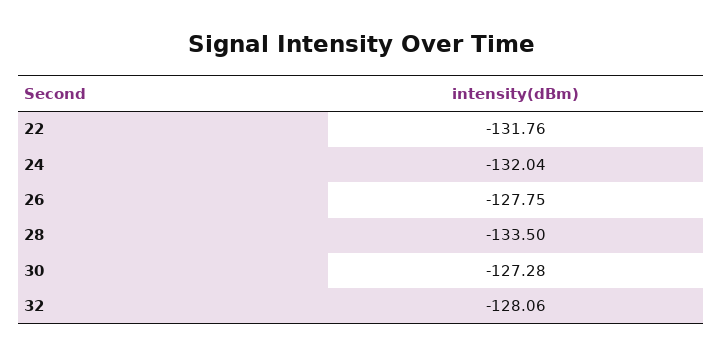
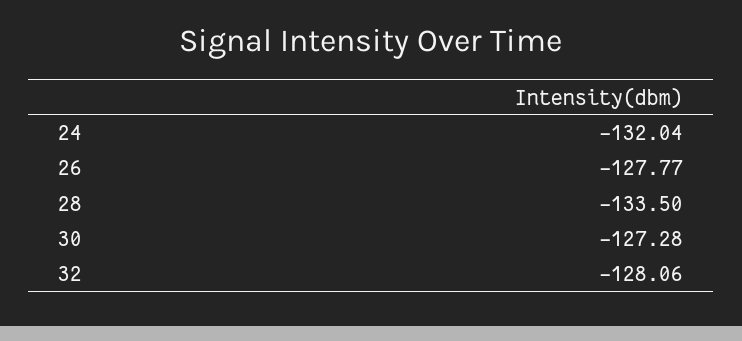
22: -131.76 -> none
26: -127.75 -> -127.77

